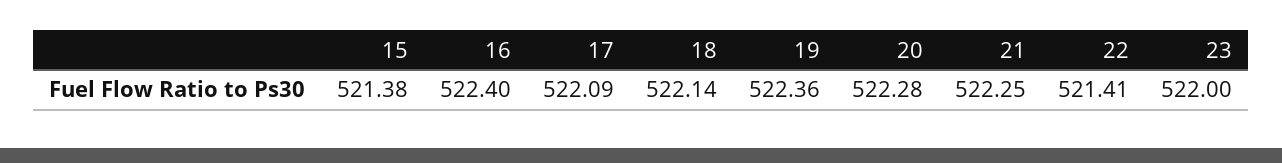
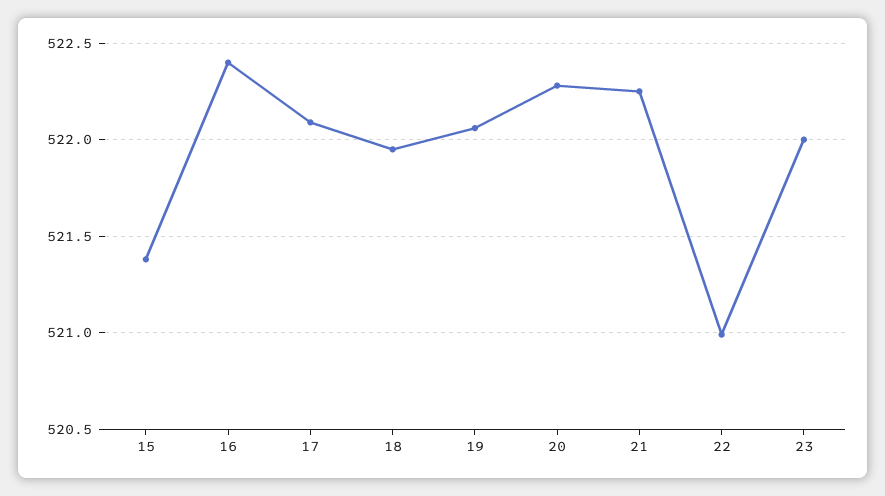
18: 522.14 -> 521.95
19: 522.36 -> 522.05
22: 521.41 -> 521

